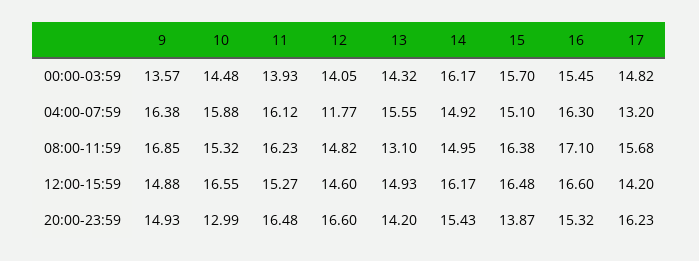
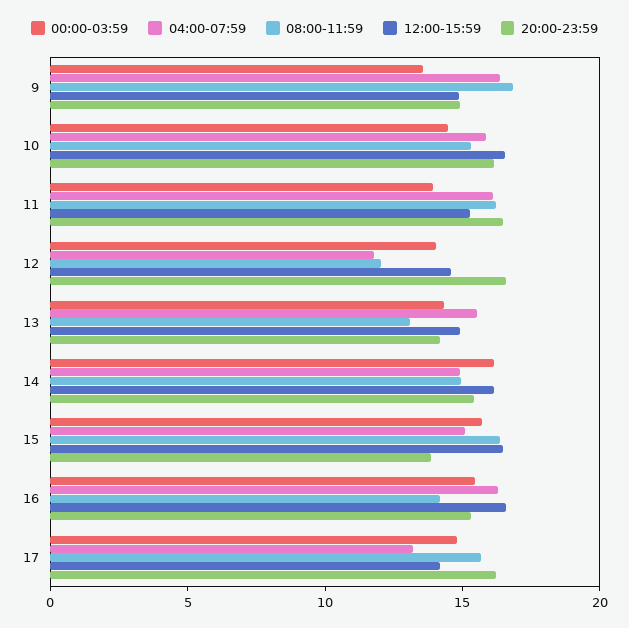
08:00-11:59, 12: 14.82 -> 12
08:00-11:59, 16: 17.1 -> 14
20:00-23:59, 10: 12.99 -> 16

